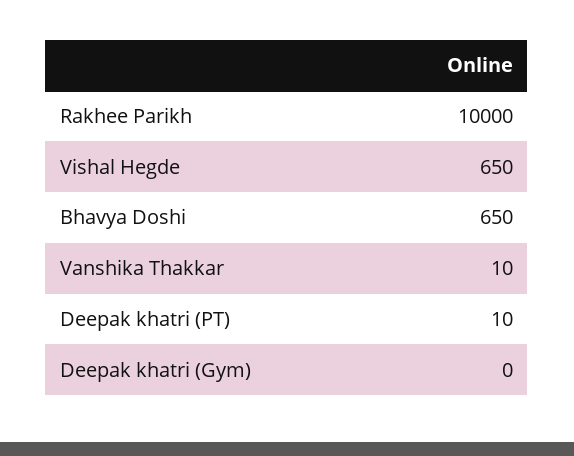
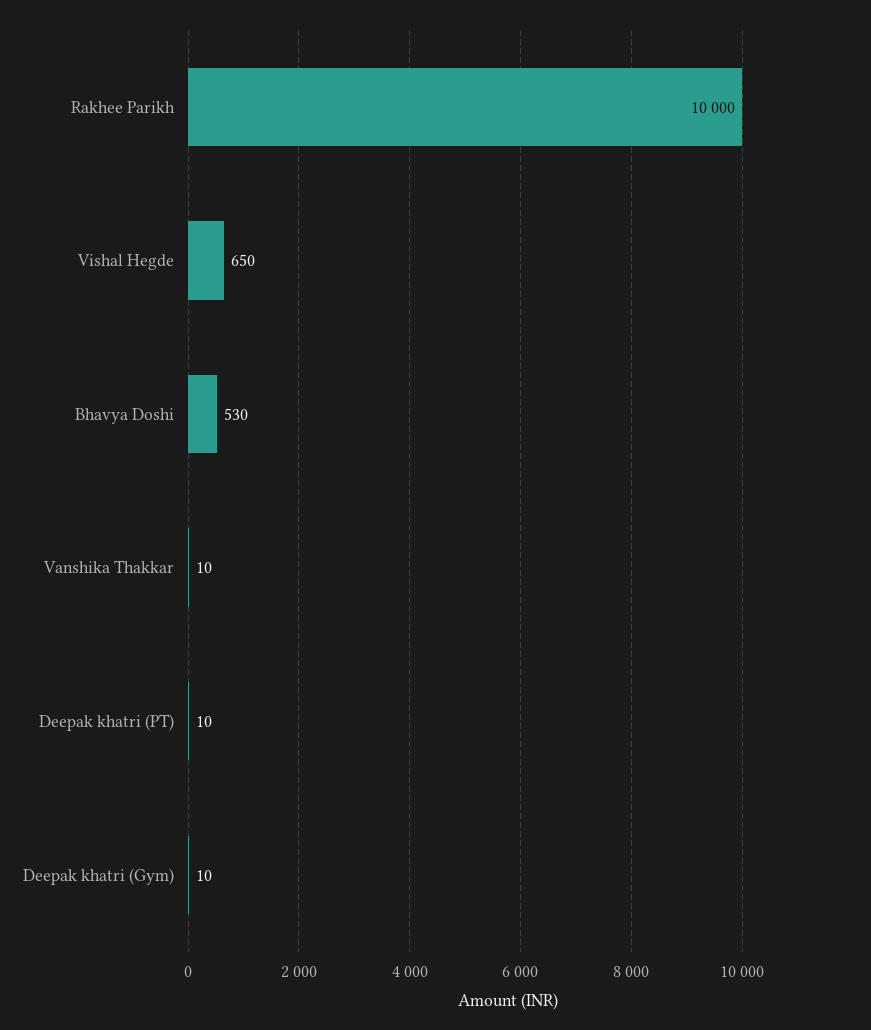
Bhavya Doshi: 650 -> 530
Deepak khatri (Gym): 0 -> 10

